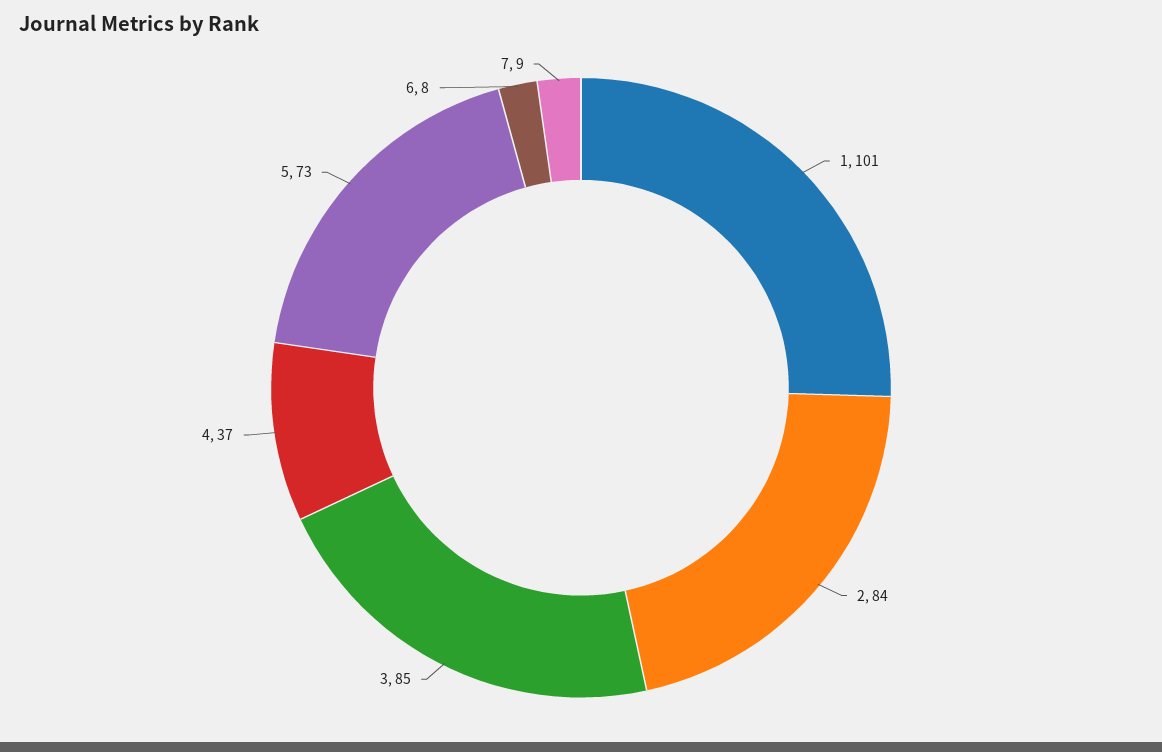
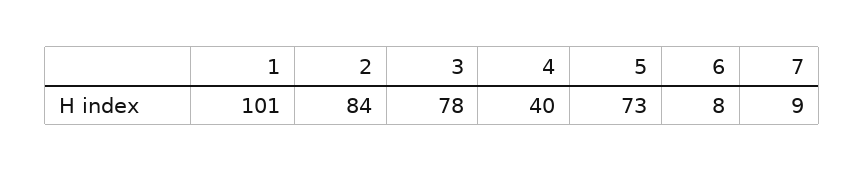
3: 85 -> 78
4: 37 -> 40

